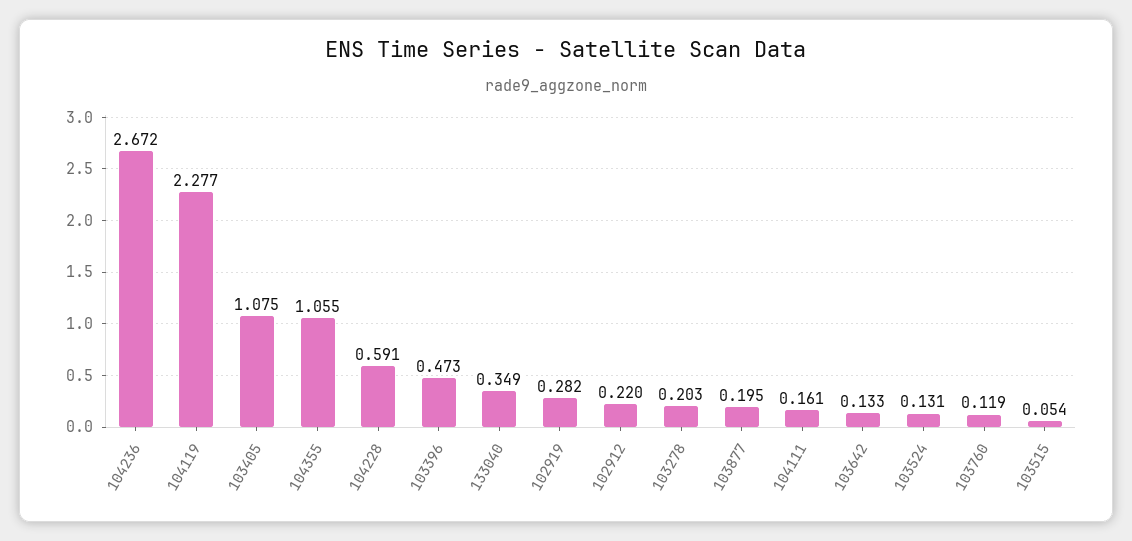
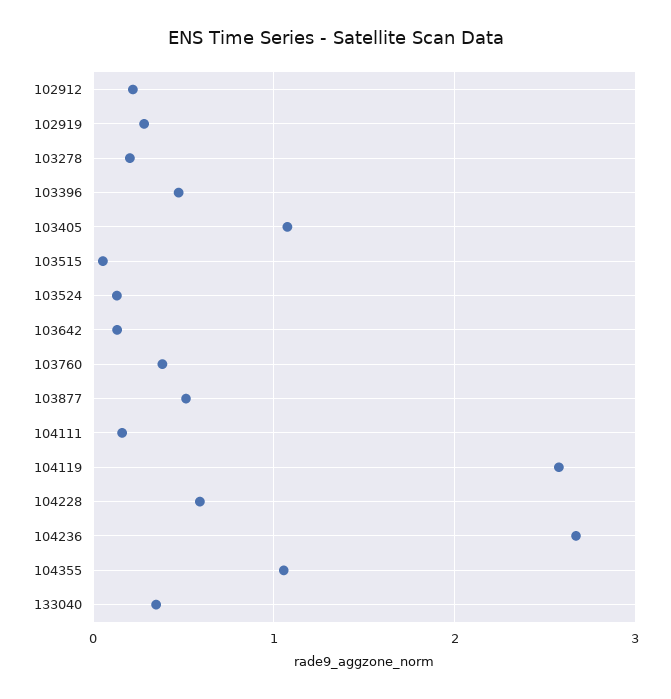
104119: 2.277 -> 2.6
103877: 0.195 -> 0.5
103760: 0.119 -> 0.4

